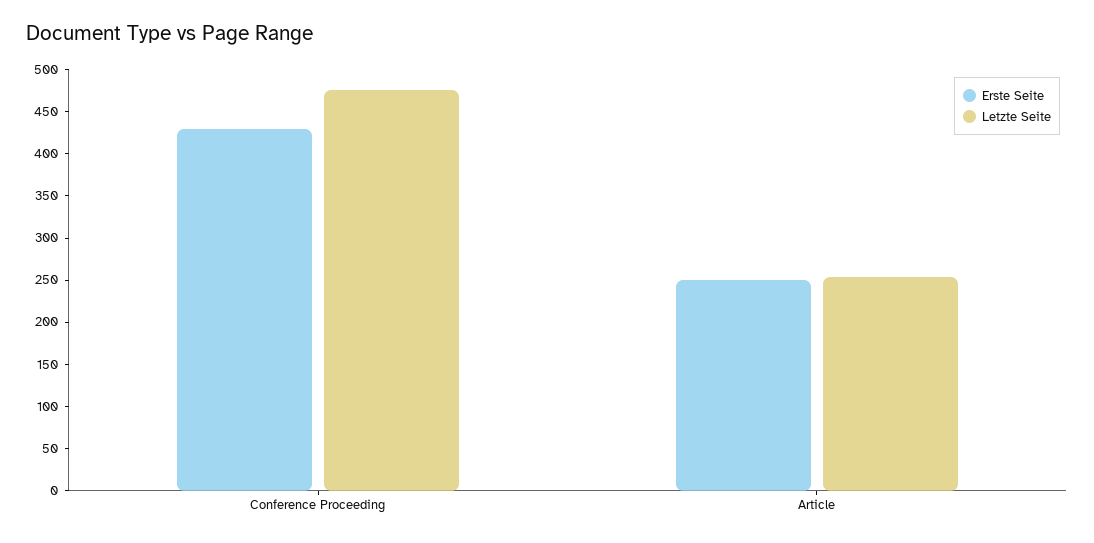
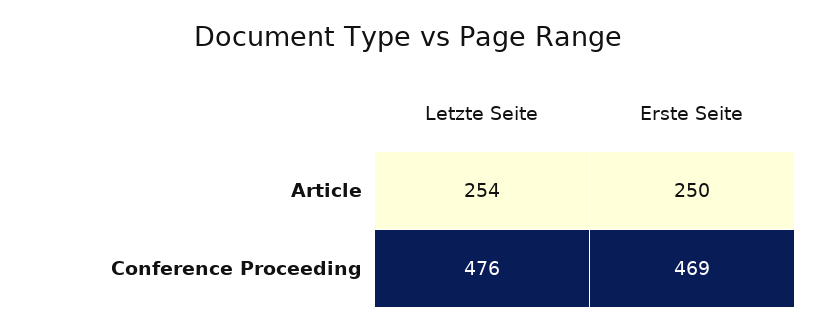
Erste Seite, Conference Proceeding: 430 -> 469

